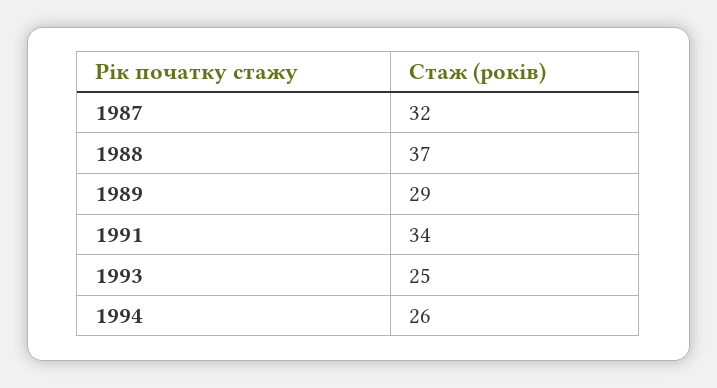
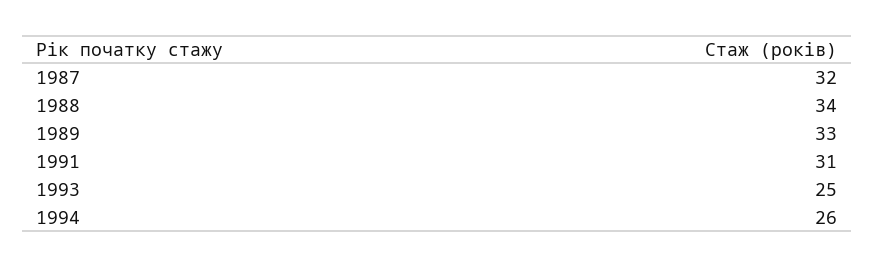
1988: 37 -> 34
1989: 29 -> 33
1991: 34 -> 31

